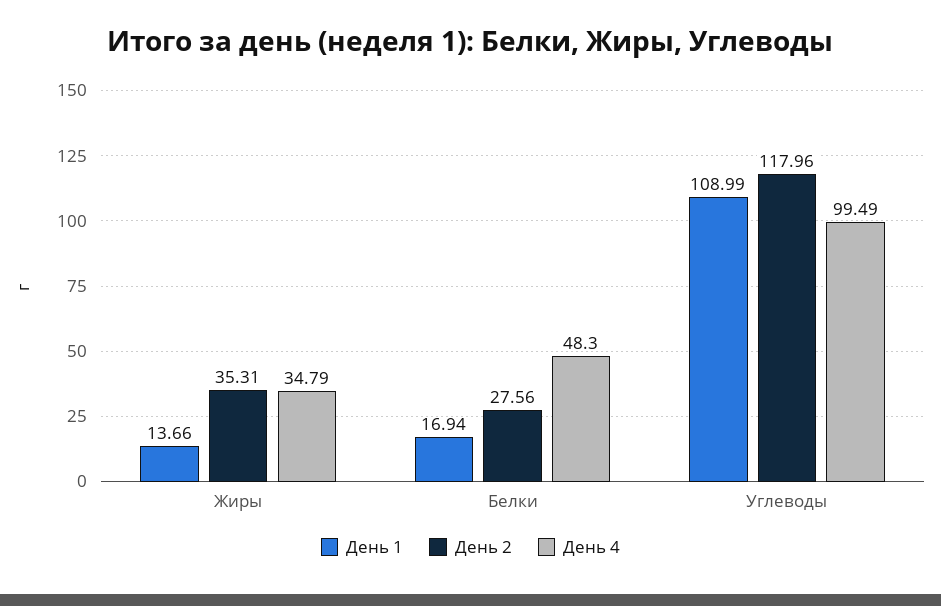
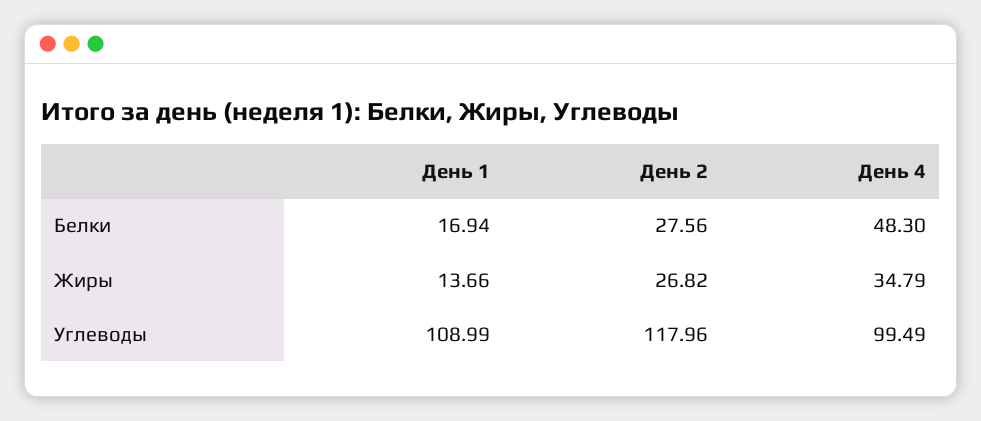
День 2, Жиры: 35.31 -> 26.82

